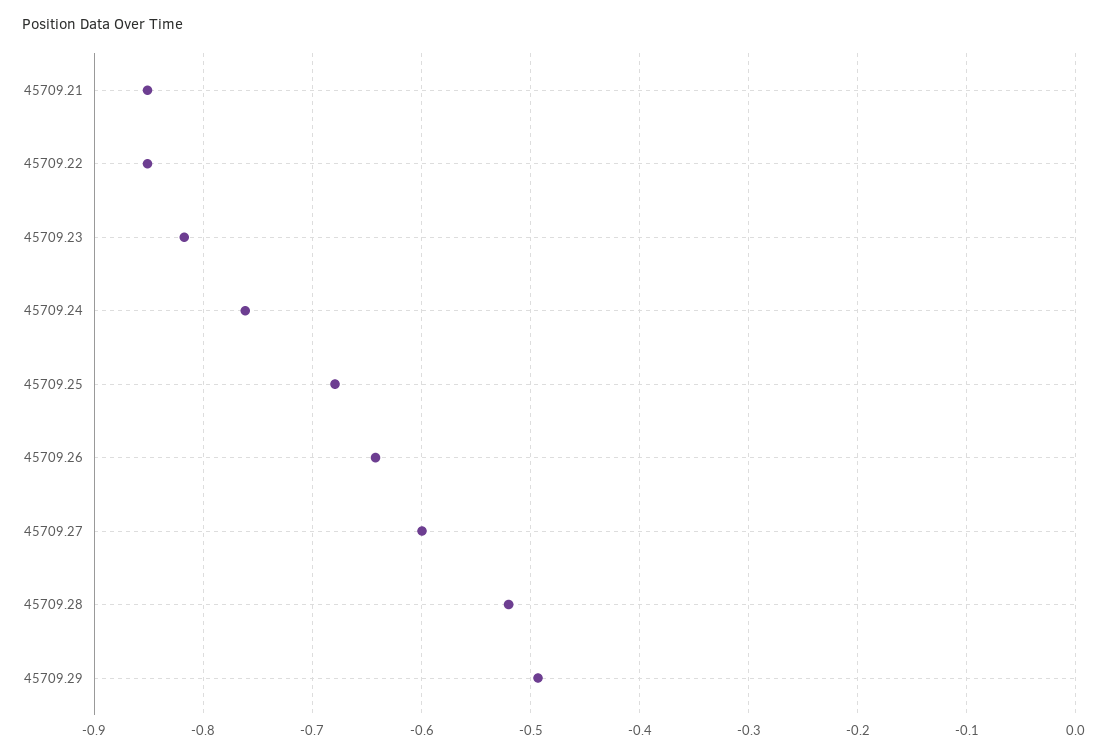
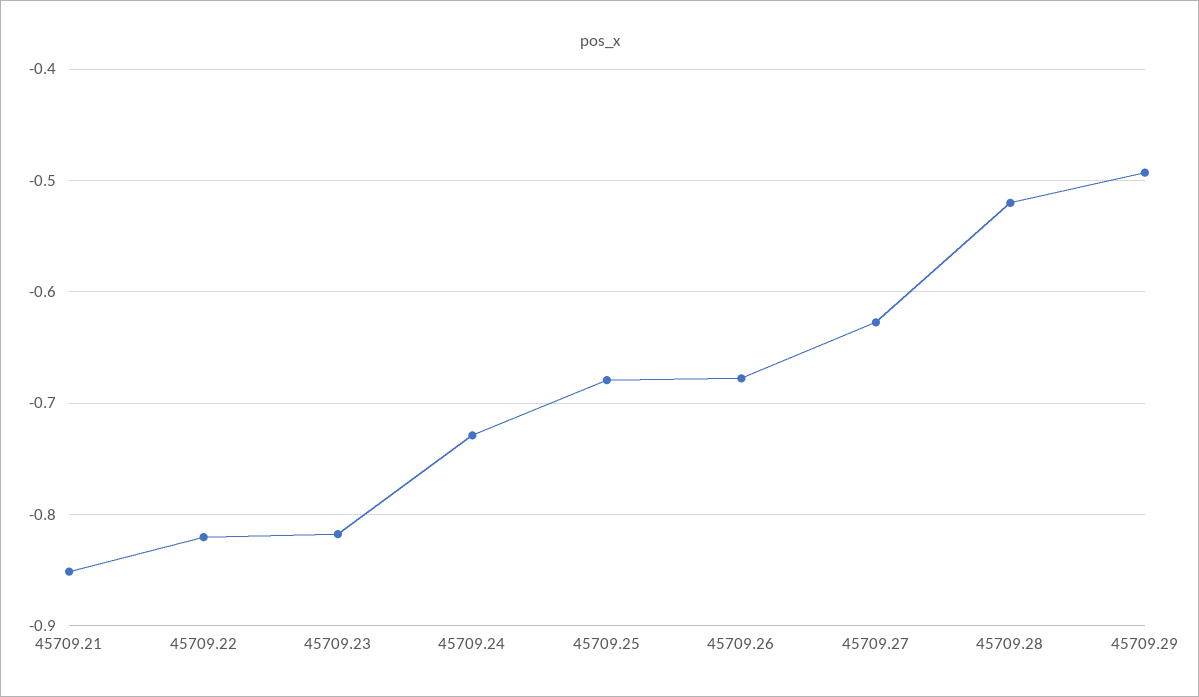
45709.22: -0.85 -> -0.82
45709.24: -0.76 -> -0.73
45709.26: -0.64 -> -0.68
45709.27: -0.6 -> -0.63

